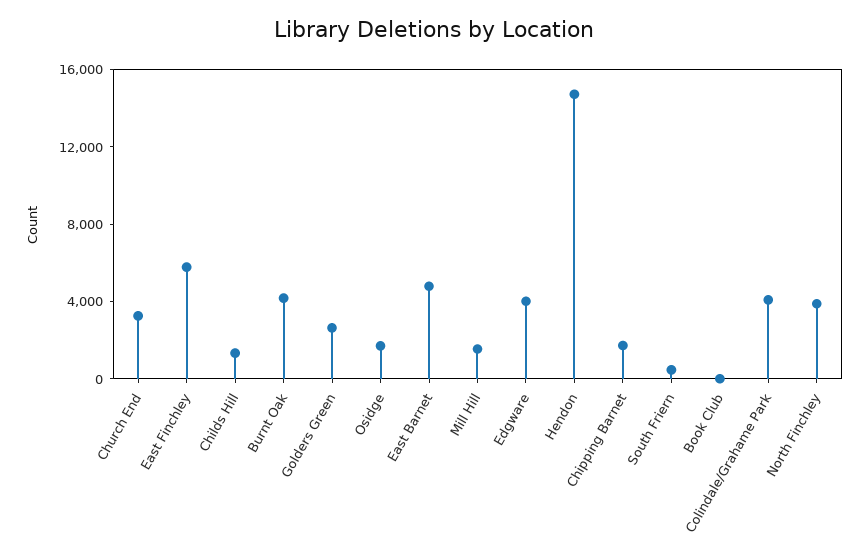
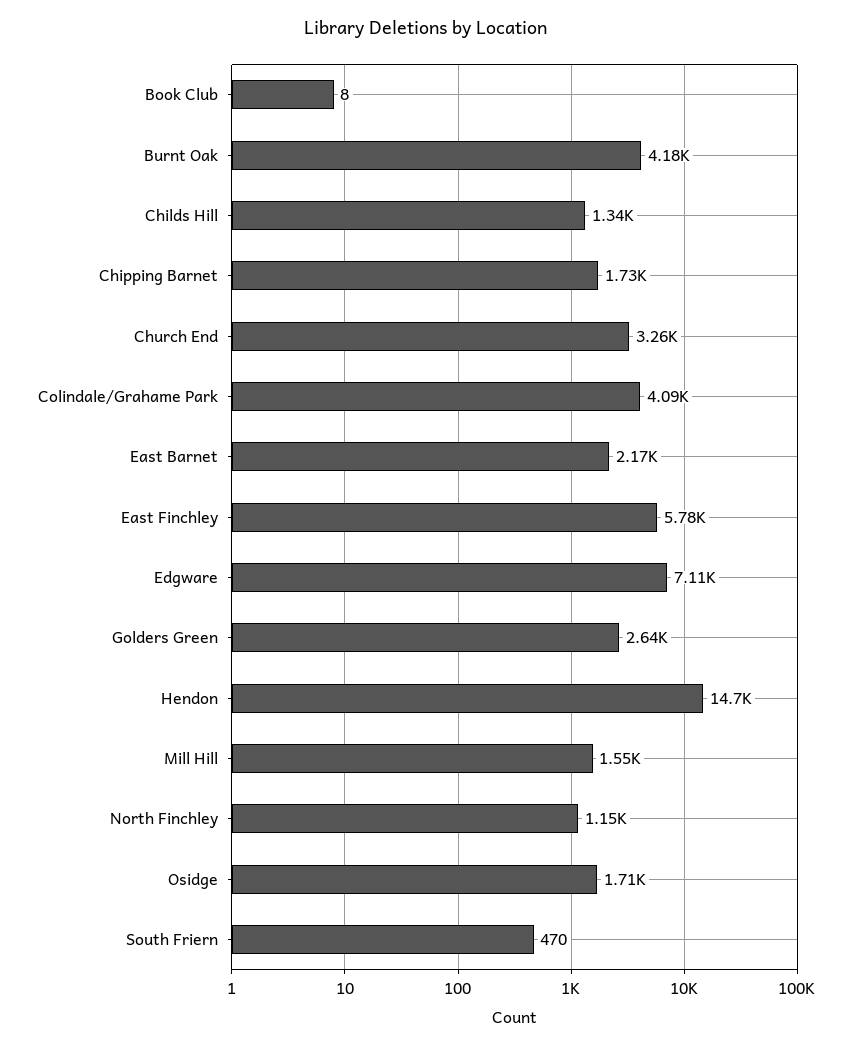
East Barnet: 5000 -> 2170
Edgware: 4000 -> 7110
North Finchley: 4000 -> 1150

